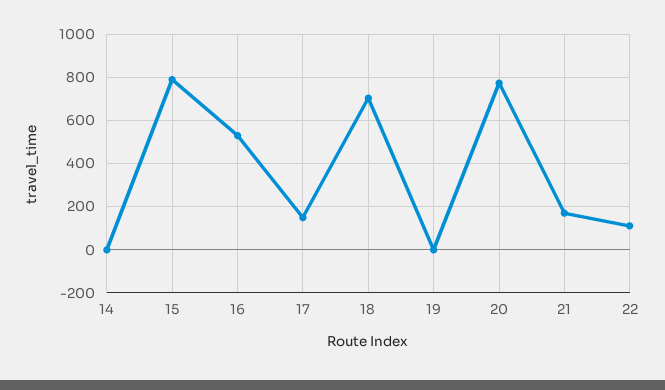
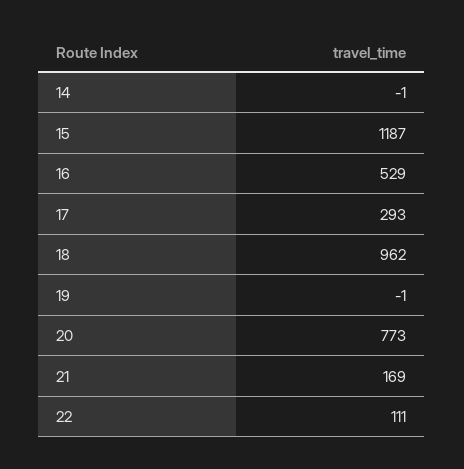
15: 800 -> 1187
17: 150 -> 293
18: 700 -> 962

